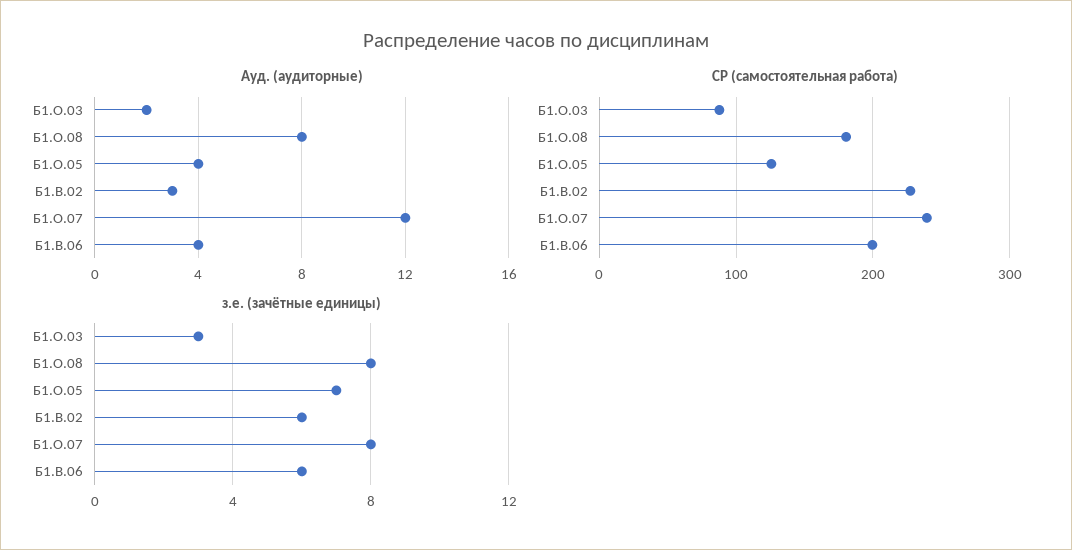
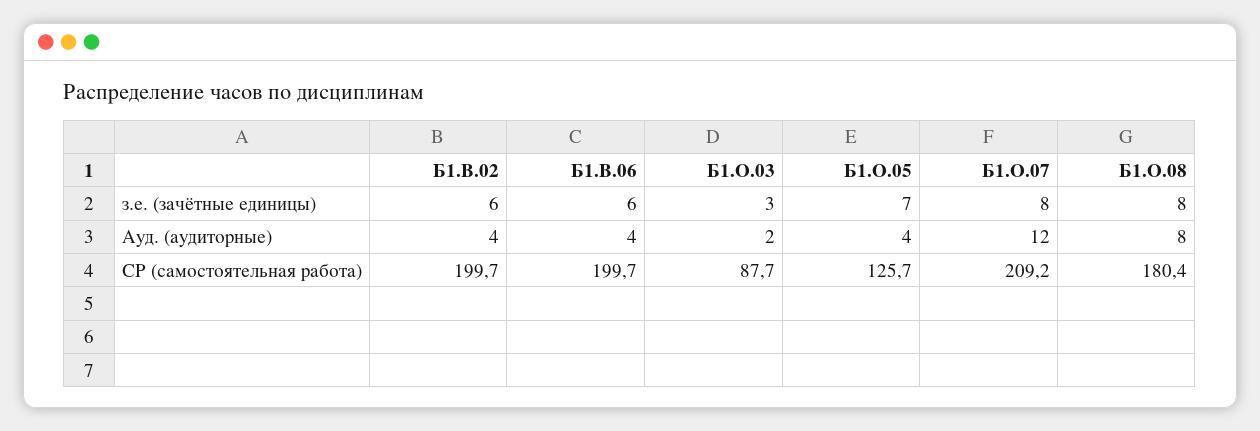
Ауд. (аудиторные), Б1.В.02: 3 -> 4
СР (самостоятельная работа), Б1.В.02: 230 -> 199.7
СР (самостоятельная работа), Б1.О.07: 240 -> 209.2

